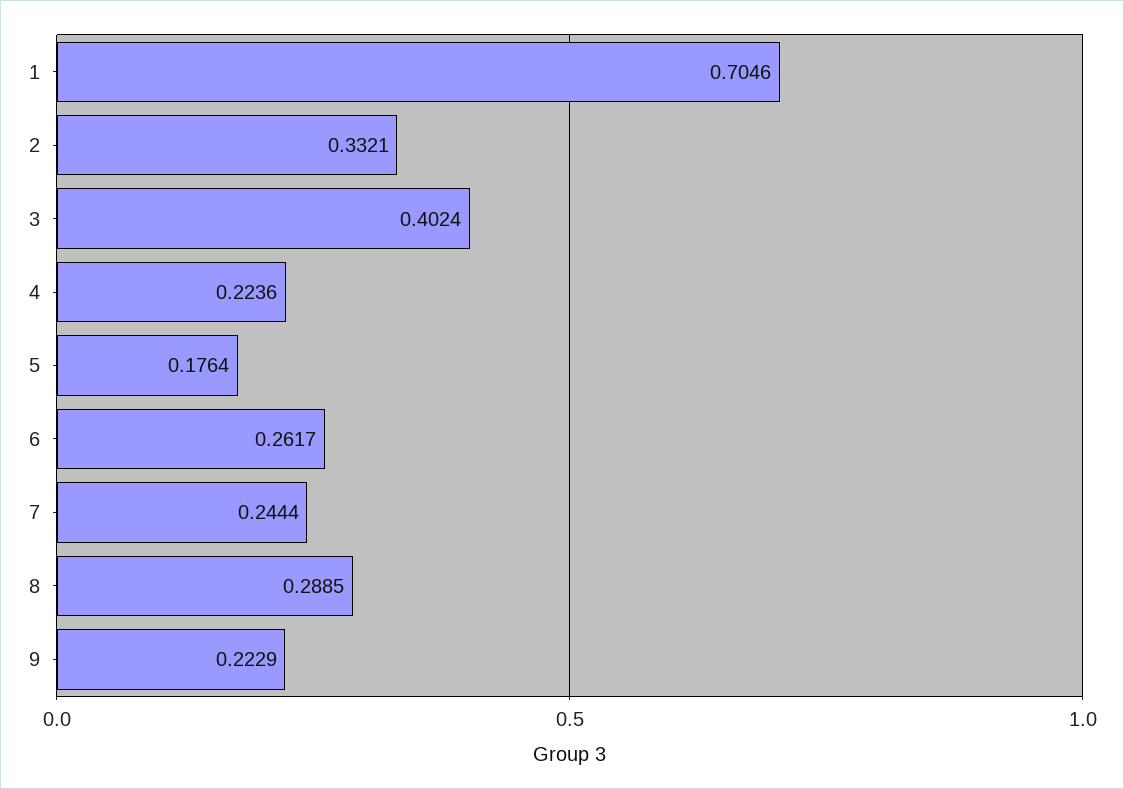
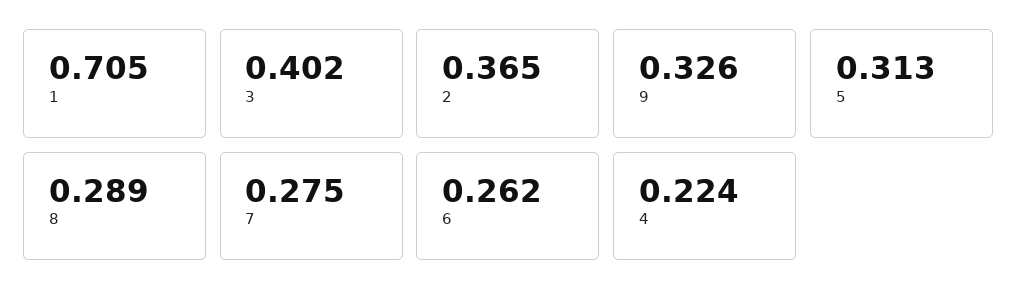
2: 0.3321 -> 0.365
5: 0.1764 -> 0.313
7: 0.2444 -> 0.275
9: 0.2229 -> 0.326

